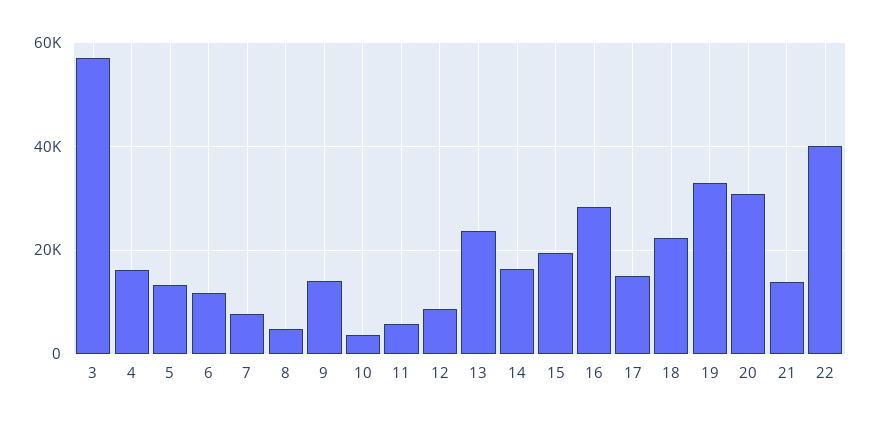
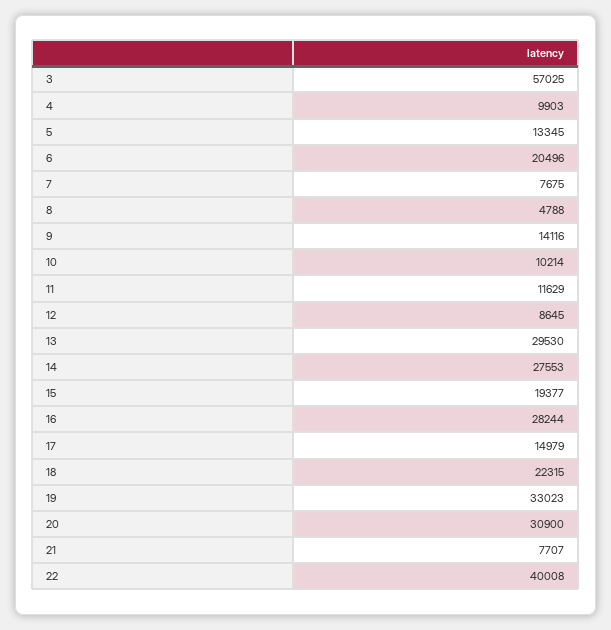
4: 16000 -> 9903
6: 12000 -> 20496
10: 4000 -> 10214
11: 6000 -> 11629
13: 24000 -> 29530
14: 16000 -> 27553
21: 14000 -> 7707

